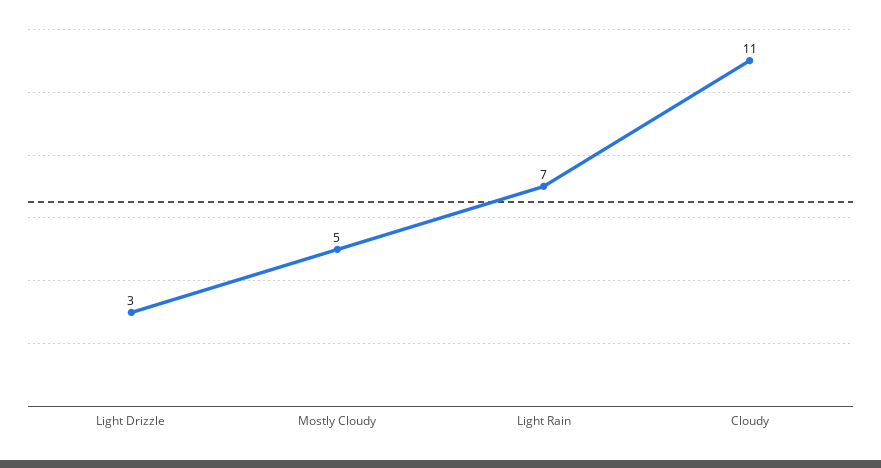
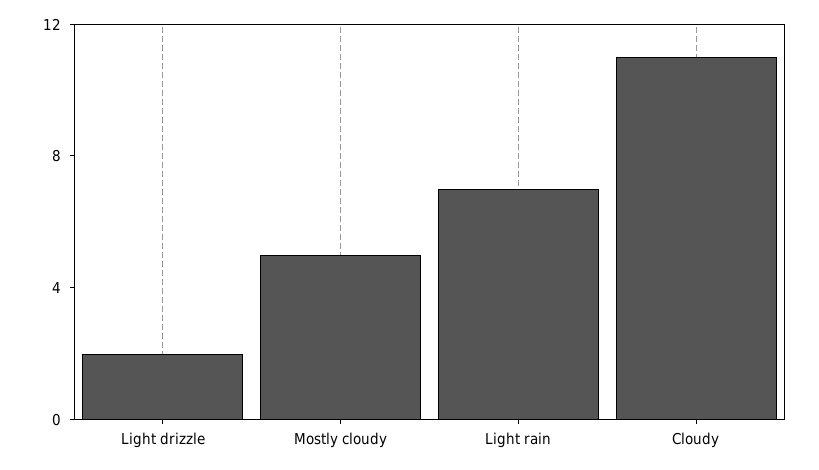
Light Drizzle: 3 -> 2

